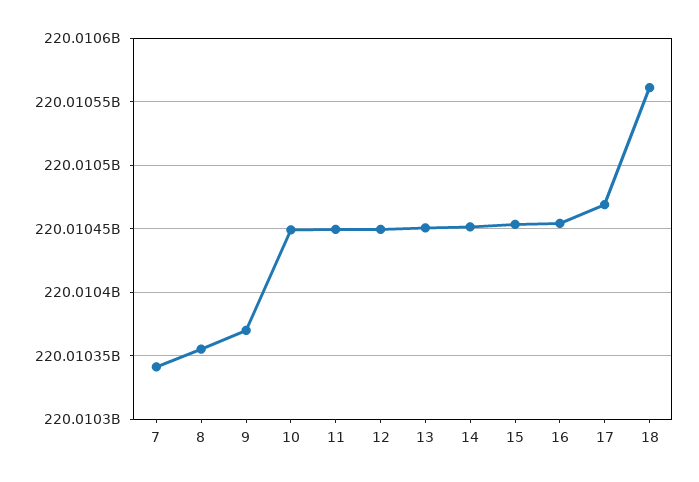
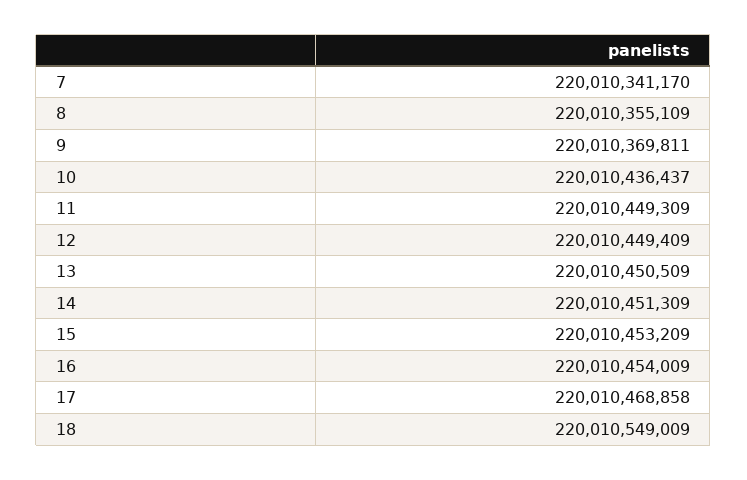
10: 220010450000 -> 220010436437
18: 220010560000 -> 220010549009

